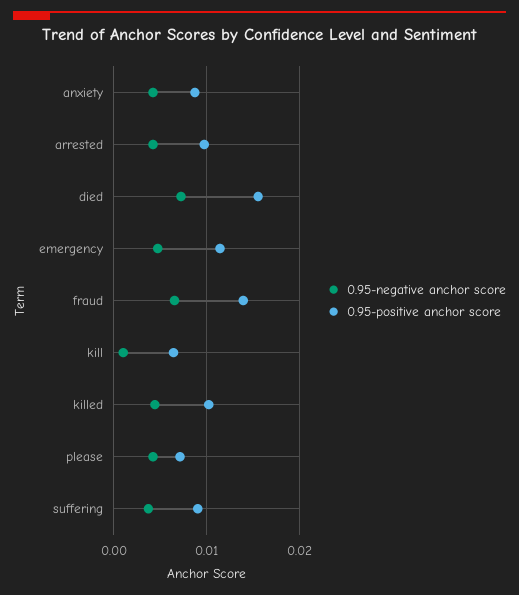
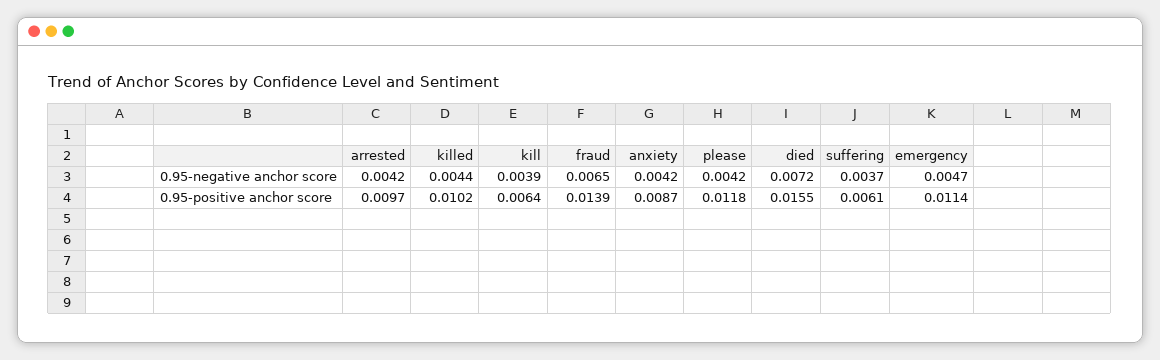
0.95-negative anchor score, kill: 0.001 -> 0.0039
0.95-positive anchor score, please: 0.007 -> 0.0118
0.95-positive anchor score, suffering: 0.009 -> 0.0061

